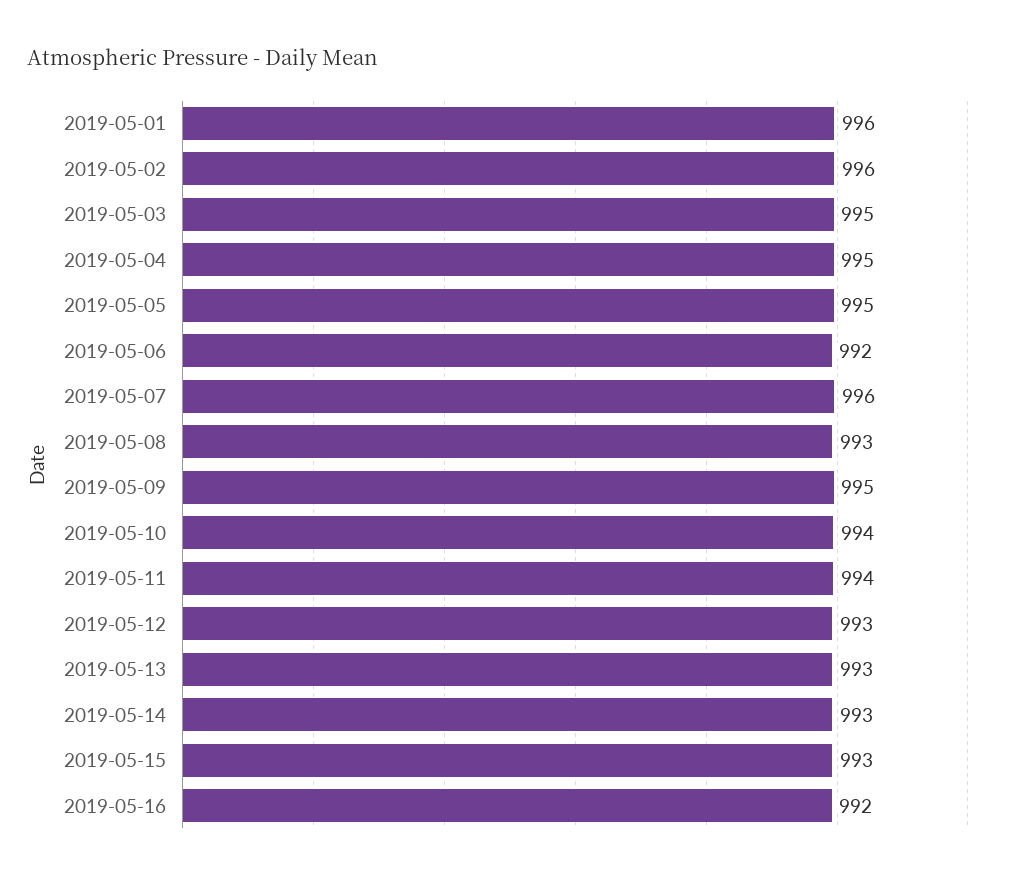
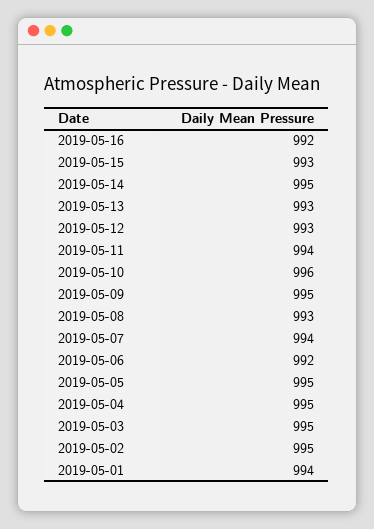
2019-05-01: 996 -> 994
2019-05-02: 996 -> 995
2019-05-07: 996 -> 994
2019-05-10: 994 -> 996
2019-05-14: 993 -> 995

